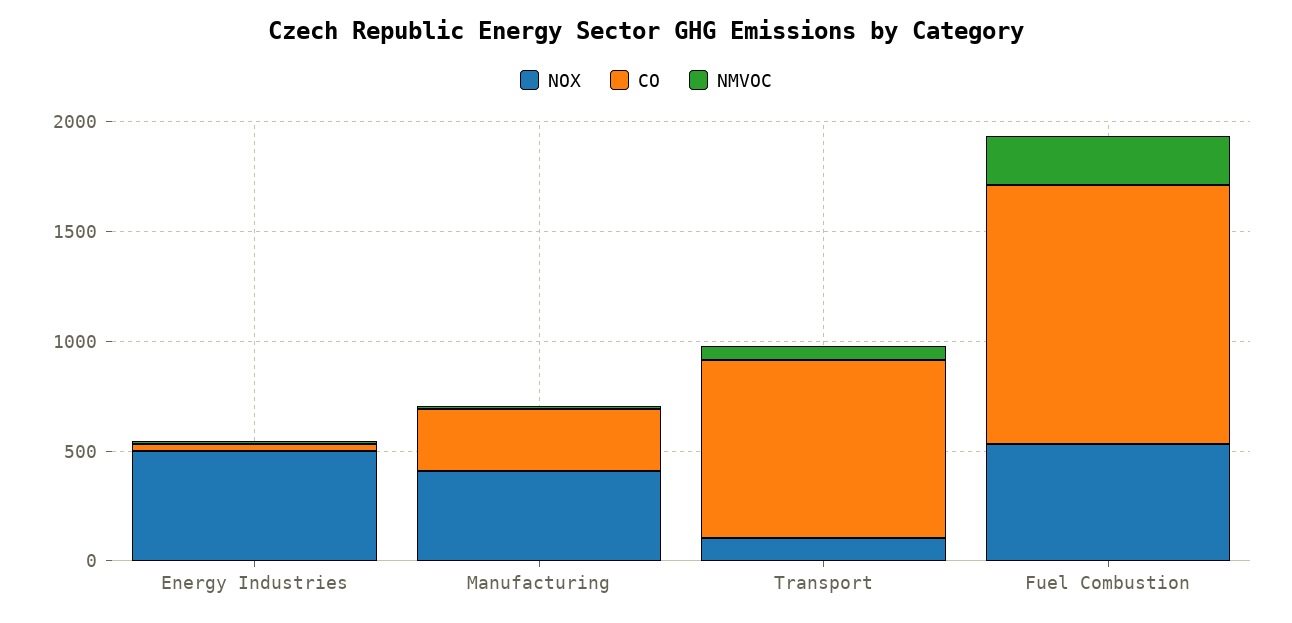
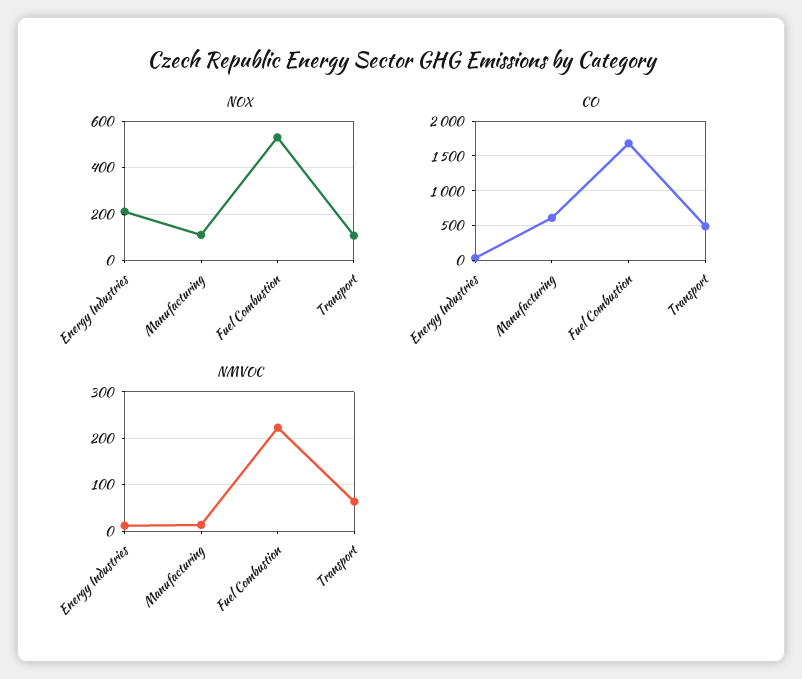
NOX, Energy Industries: 500 -> 200
NOX, Manufacturing: 400 -> 100
CO, Manufacturing: 300 -> 600
CO, Transport: 800 -> 500
CO, Fuel Combustion: 1200 -> 1700

